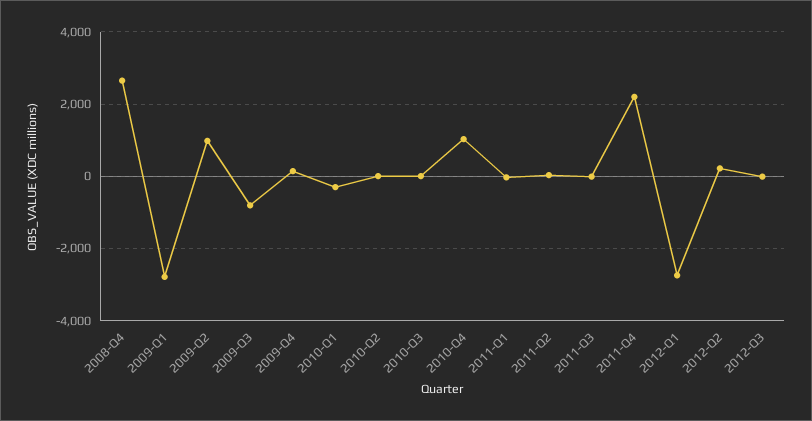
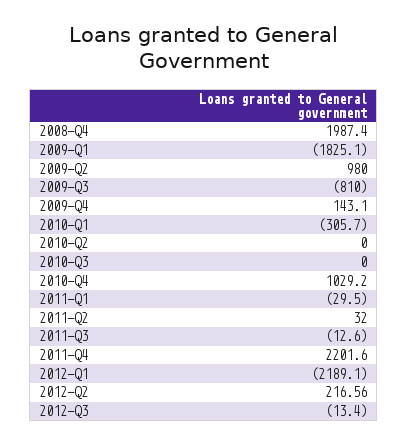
2008-Q4: 2600 -> 1987.4
2009-Q1: -2800 -> -1825.1
2012-Q1: -2800 -> -2189.1

